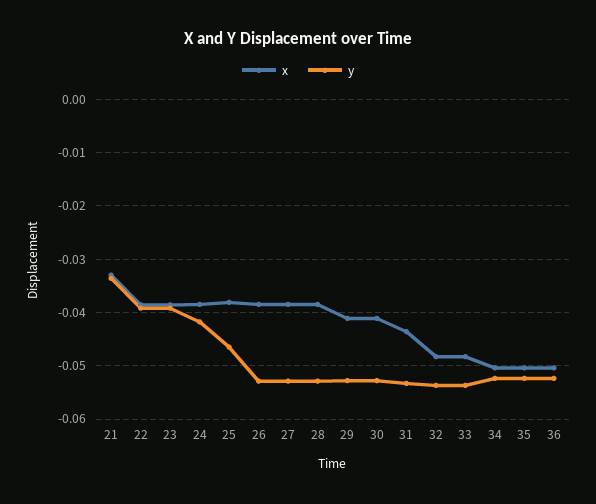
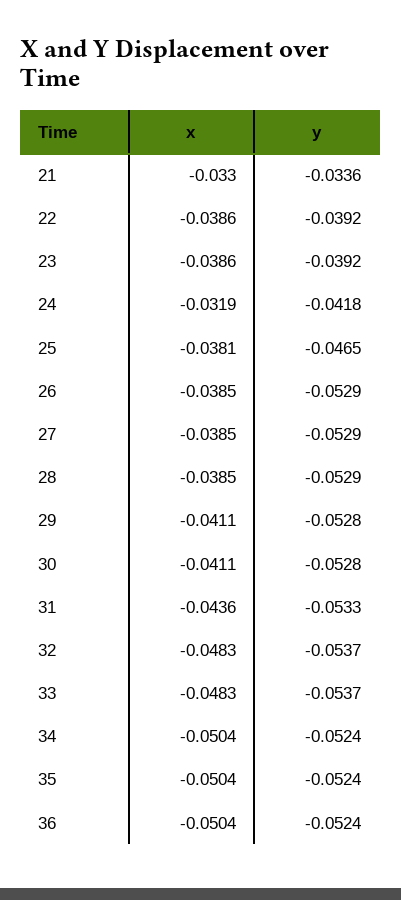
x, 24: -0.038 -> -0.0319

